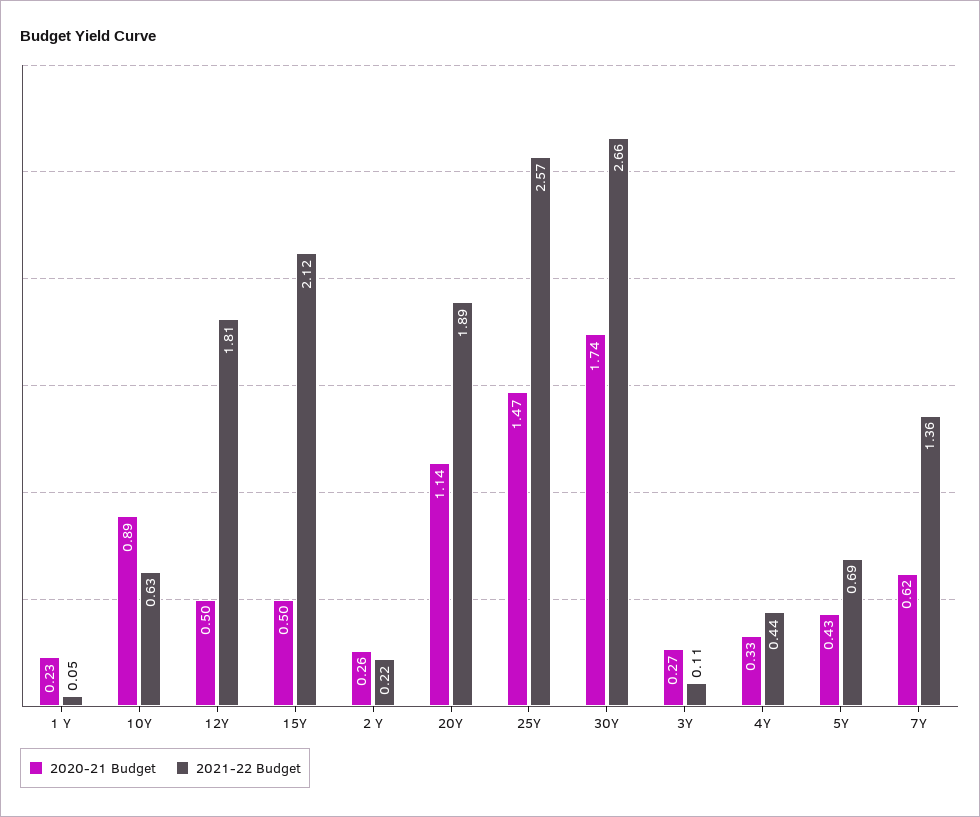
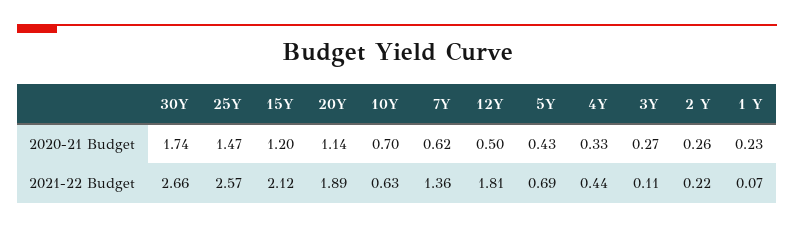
2021-22 Budget, 1 Y: 0.05 -> 0.07
2020-21 Budget, 10Y: 0.89 -> 0.7
2020-21 Budget, 15Y: 0.5 -> 1.2

